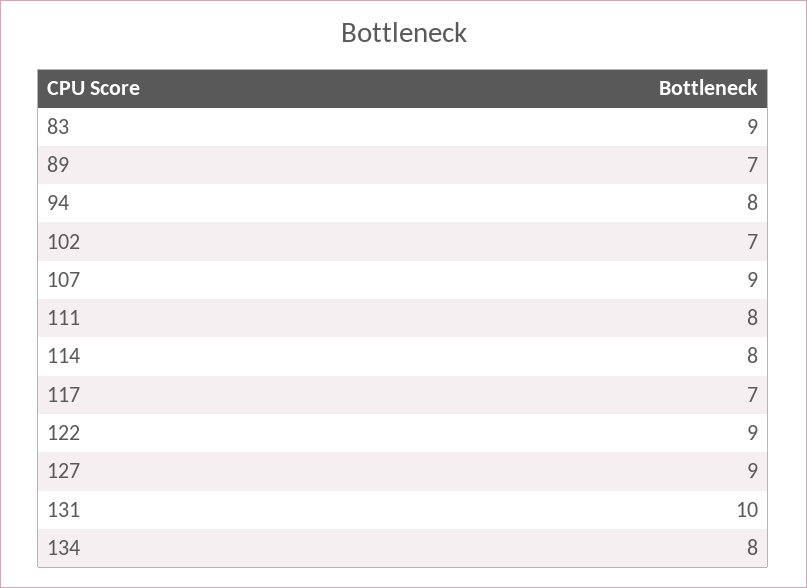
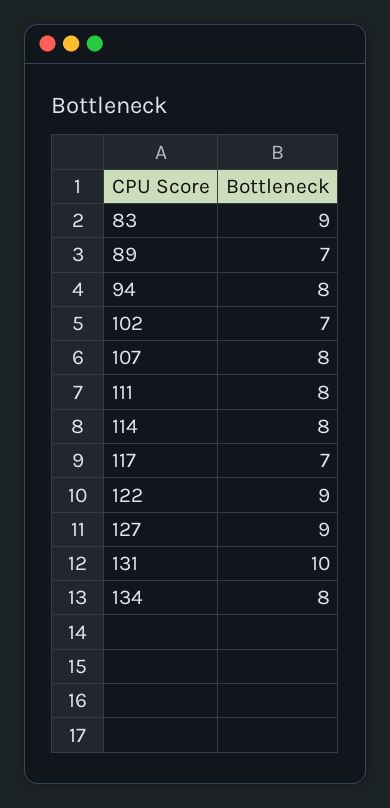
107: 9 -> 8

